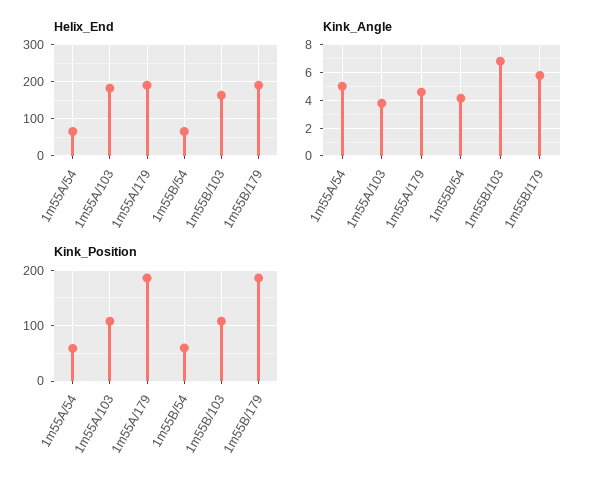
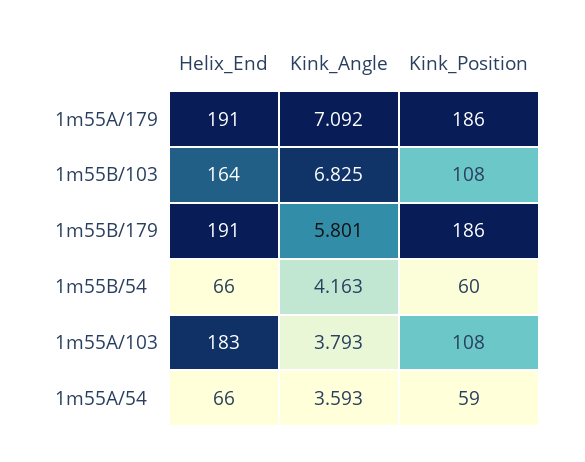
Kink_Angle, 1m55A/54: 5 -> 3.593
Kink_Angle, 1m55A/179: 4.5 -> 7.092

